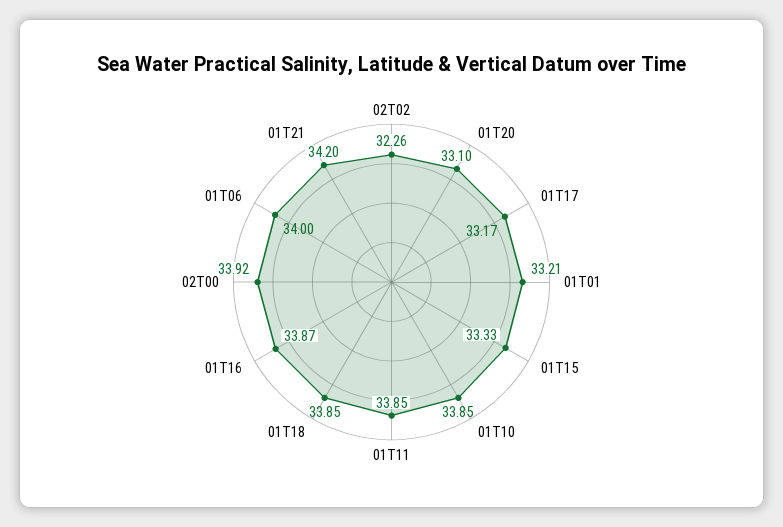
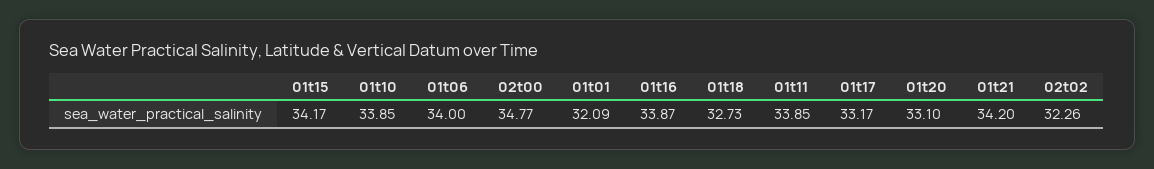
01T01: 33.21 -> 32.09
01T15: 33.33 -> 34.17
01T18: 33.85 -> 32.73
02T00: 33.92 -> 34.77

